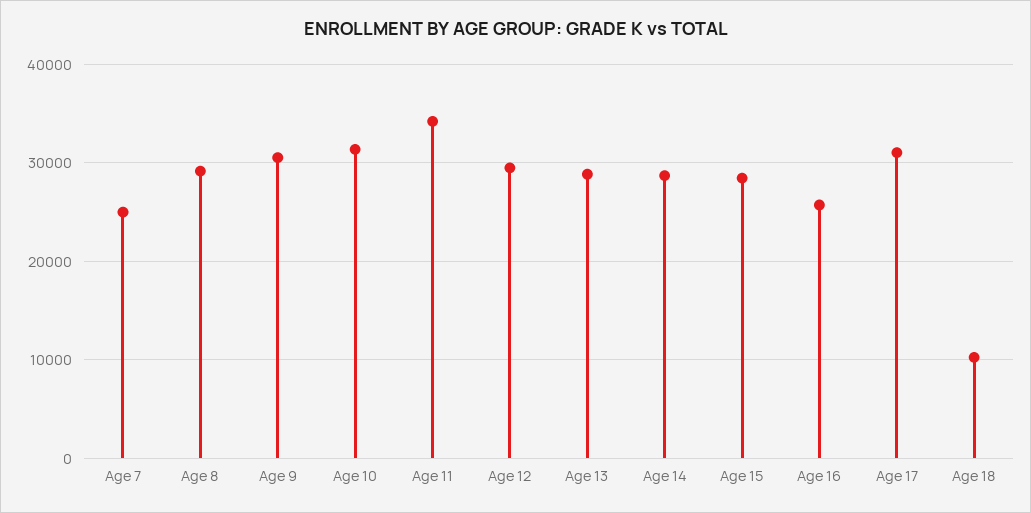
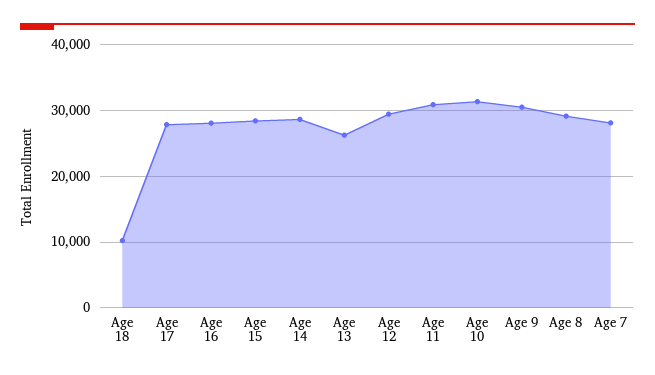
Age 7: 25000 -> 28000
Age 11: 34000 -> 31000
Age 13: 29000 -> 26000
Age 16: 26000 -> 28000
Age 17: 31000 -> 28000

